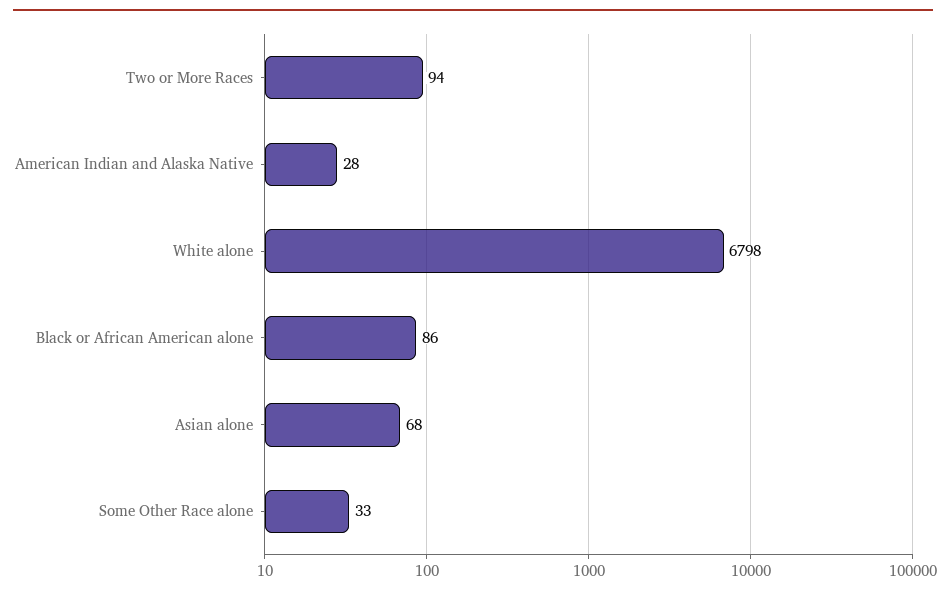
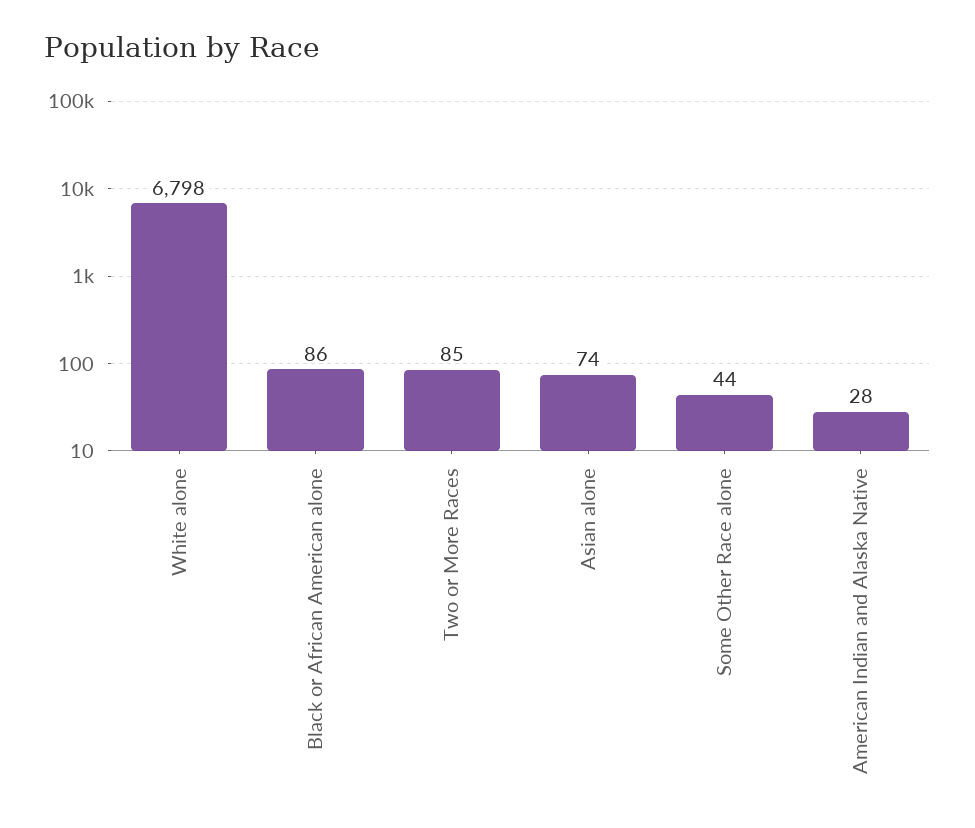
Two or More Races: 94 -> 85
Asian alone: 68 -> 74
Some Other Race alone: 33 -> 44

